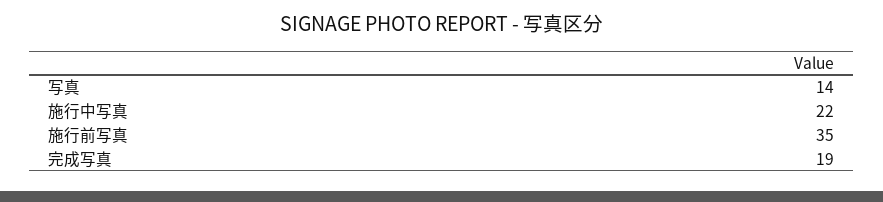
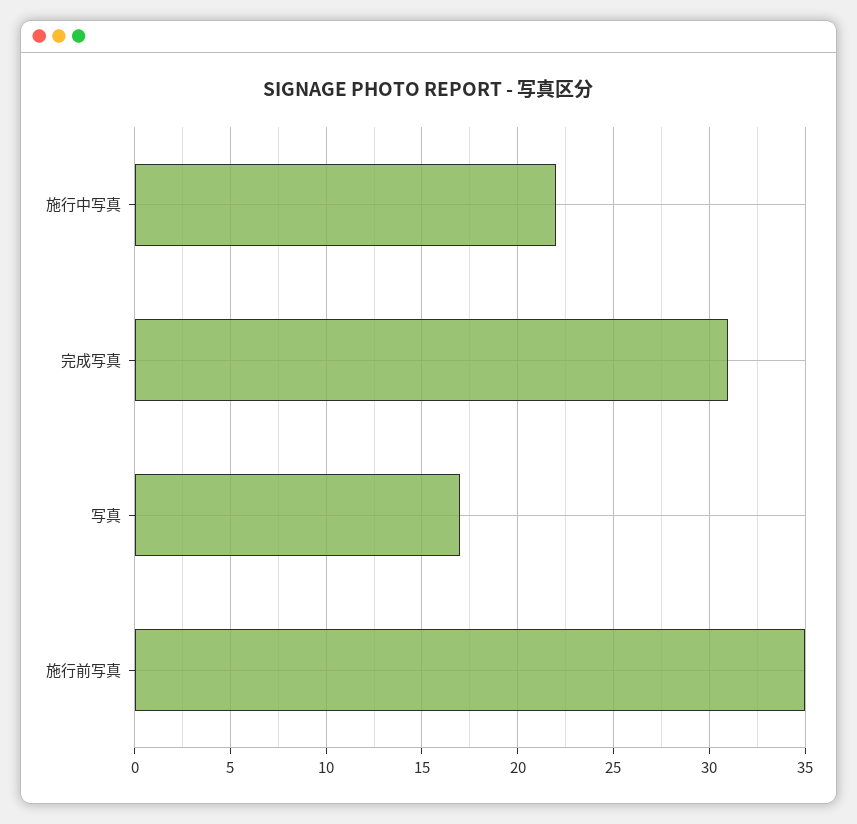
写真: 14 -> 17
完成写真: 19 -> 31

